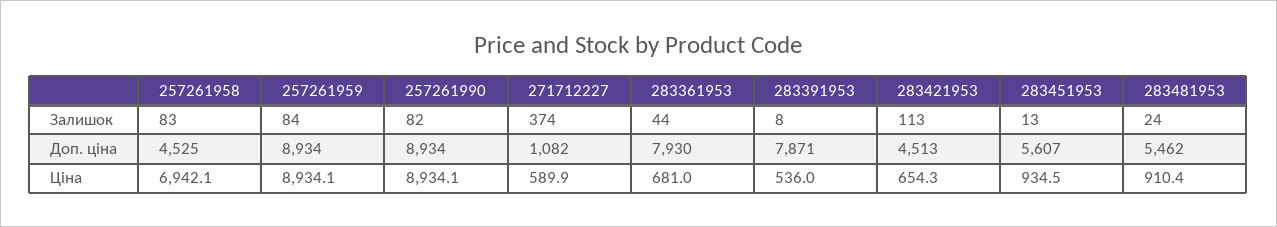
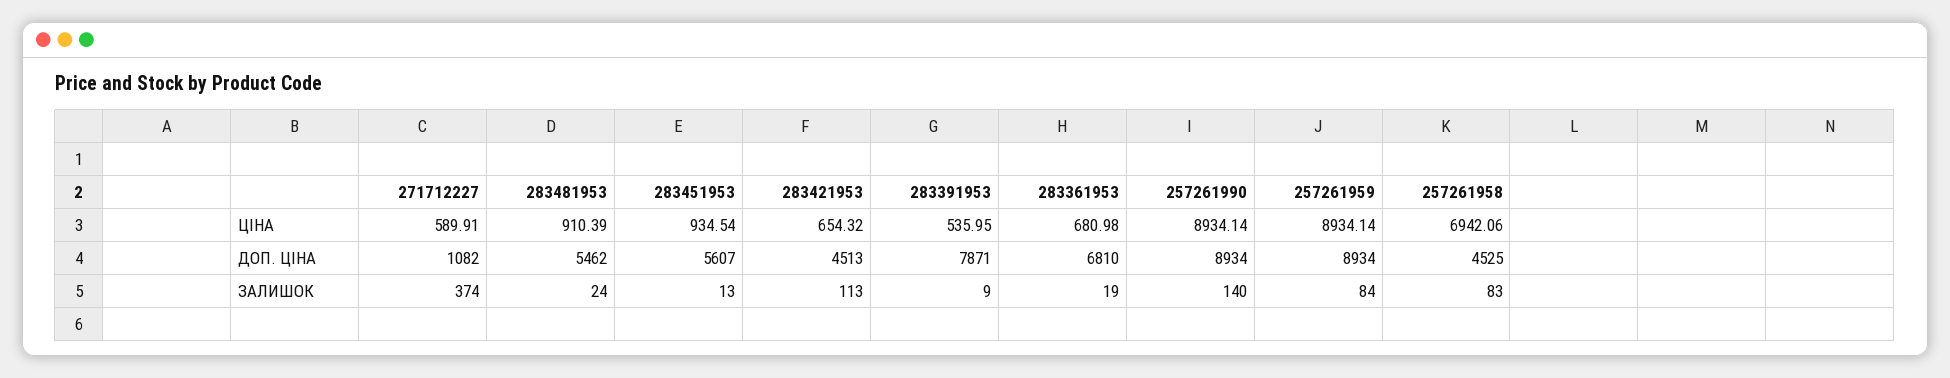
257261990, Залишок: 82 -> 140
283361953, Залишок: 44 -> 19
283391953, Залишок: 8 -> 9
283361953, Доп. ціна: 7930 -> 6810

